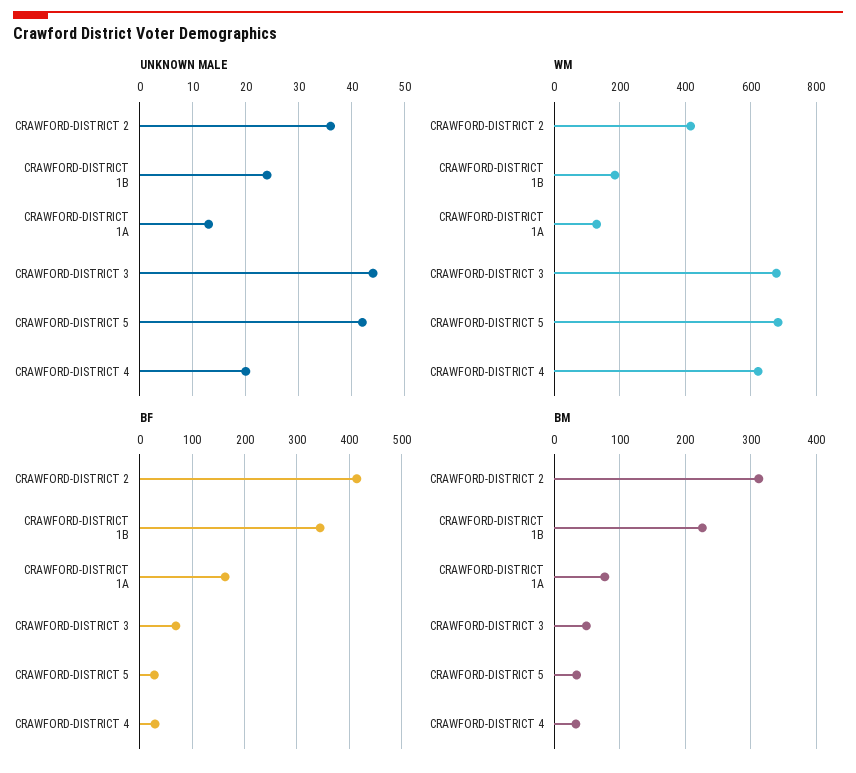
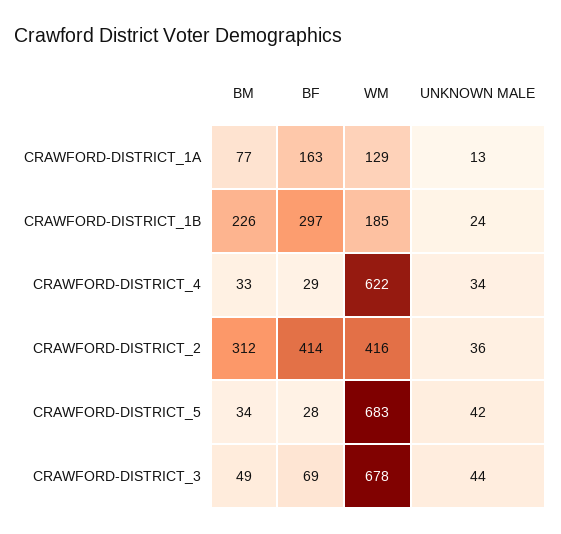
UNKNOWN MALE, CRAWFORD-DISTRICT 4: 20 -> 34
BF, CRAWFORD-DISTRICT 1B: 340 -> 297

